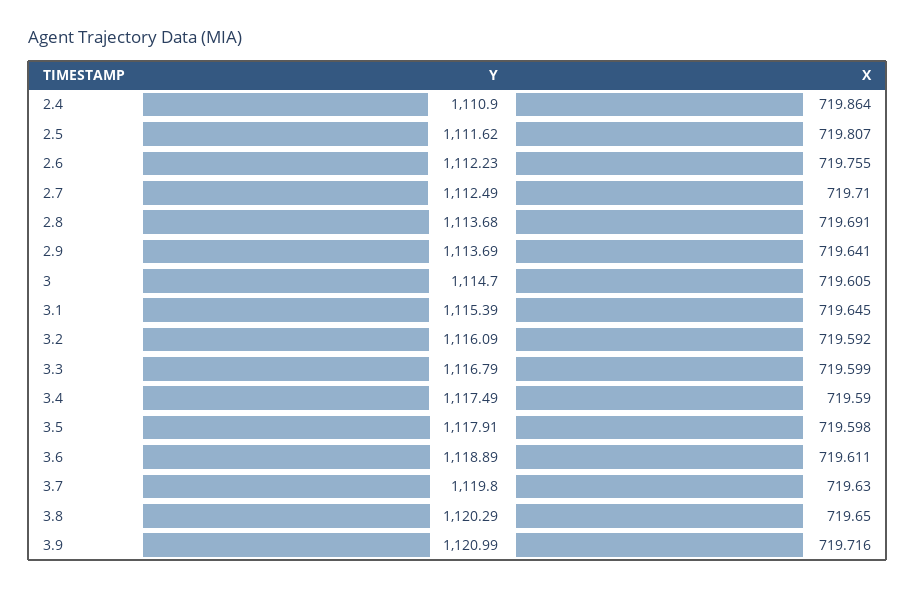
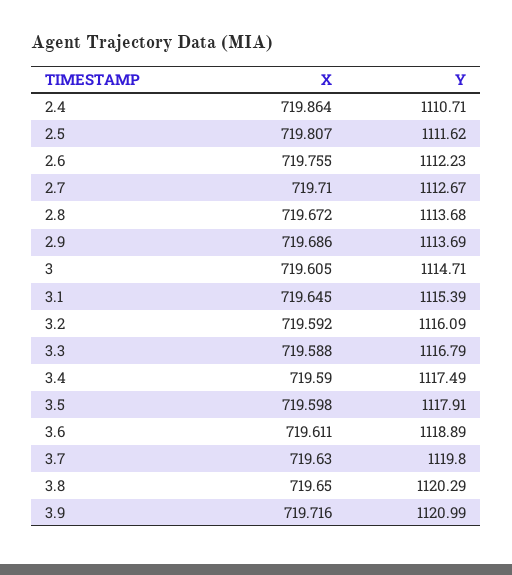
Y, 2.4: 1110.9 -> 1110.71
Y, 2.7: 1112.49 -> 1112.67
X, 2.8: 719.691 -> 719.672
X, 2.9: 719.641 -> 719.686
Y, 3: 1114.7 -> 1114.71
X, 3.3: 719.599 -> 719.588

